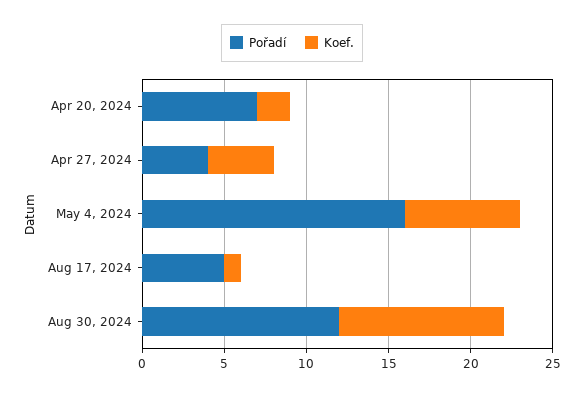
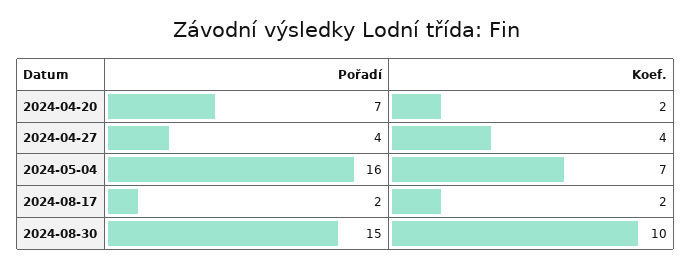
Pořadí, Aug 17, 2024: 5 -> 2
Koef., Aug 17, 2024: 1 -> 2
Pořadí, Aug 30, 2024: 12 -> 15

